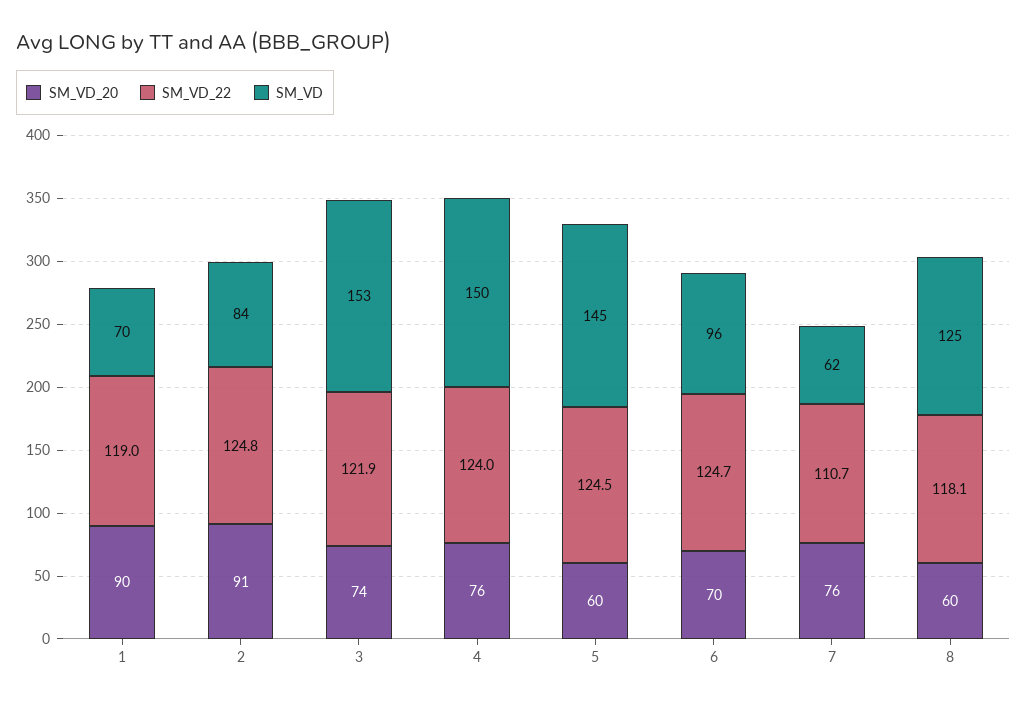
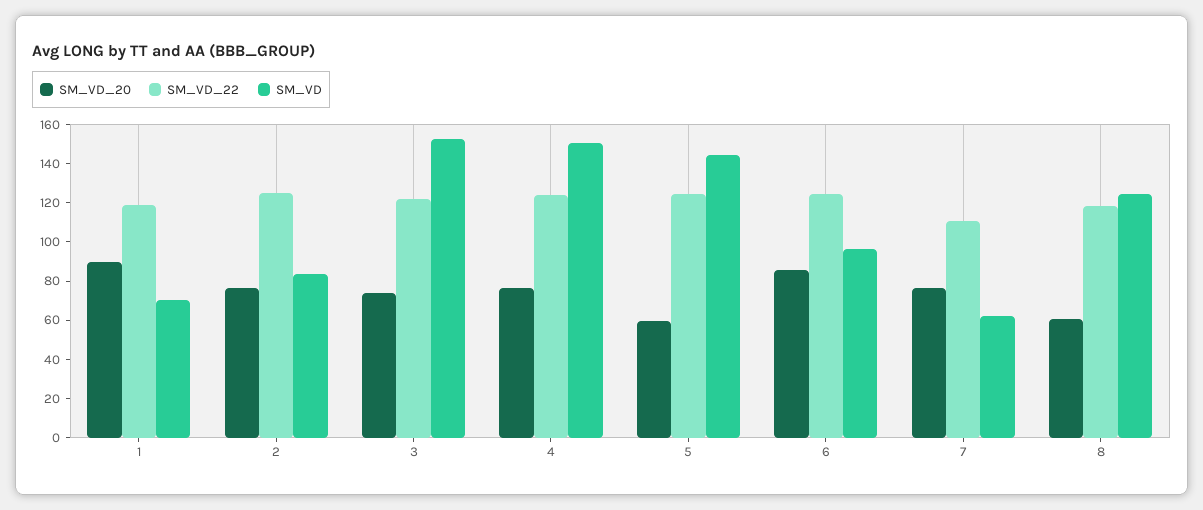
SM_VD_20, 2: 91 -> 75
SM_VD_20, 6: 70 -> 85

